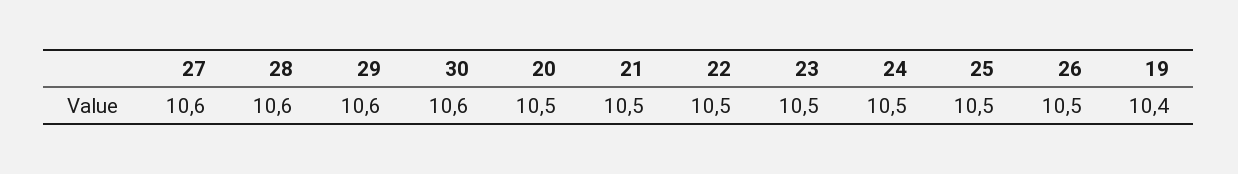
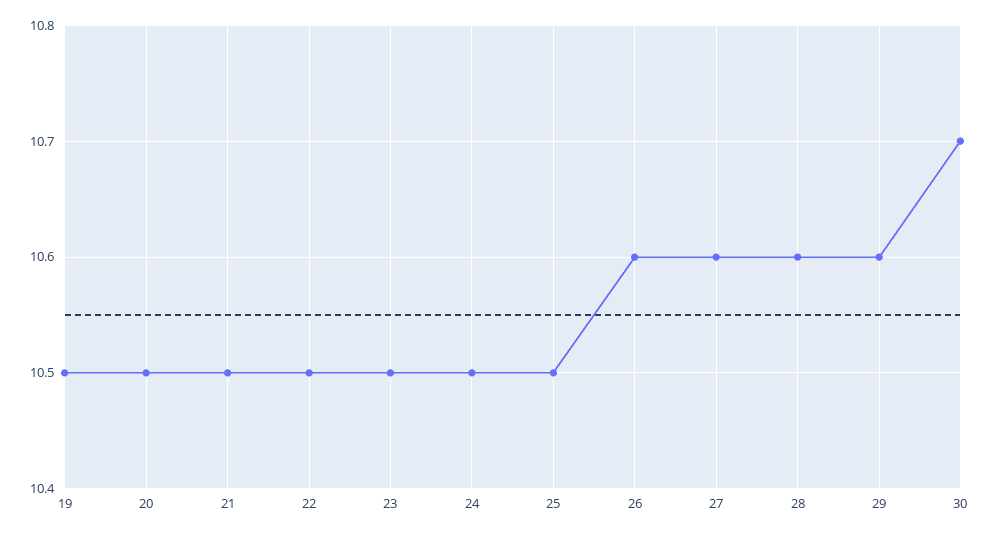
30: 10.6 -> 10.7
26: 10.5 -> 10.6
19: 10.4 -> 10.5

